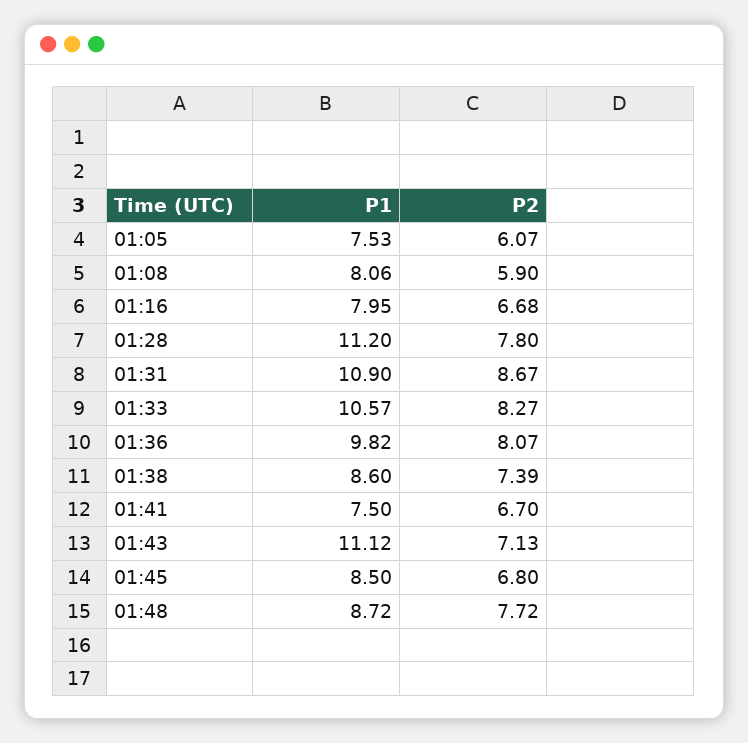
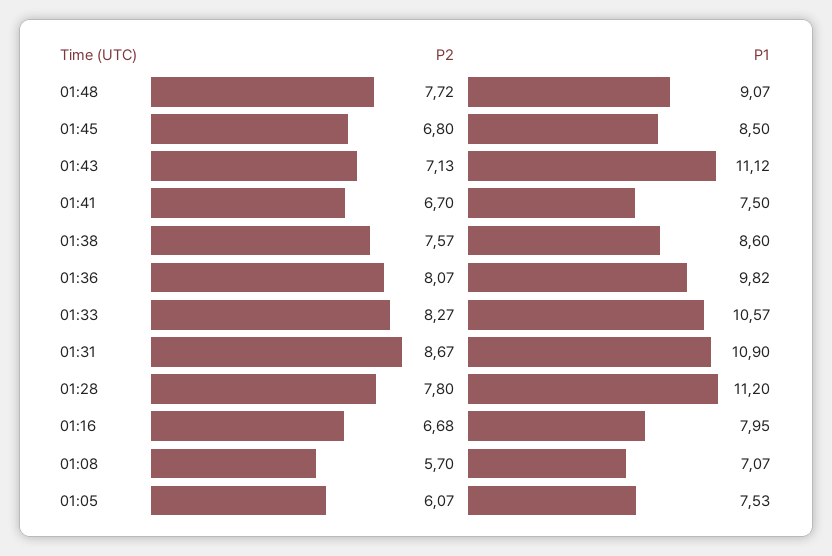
P1, 01:08: 8.06 -> 7.07
P2, 01:08: 5.9 -> 5.7
P2, 01:38: 7.39 -> 7.57
P1, 01:48: 8.72 -> 9.07

